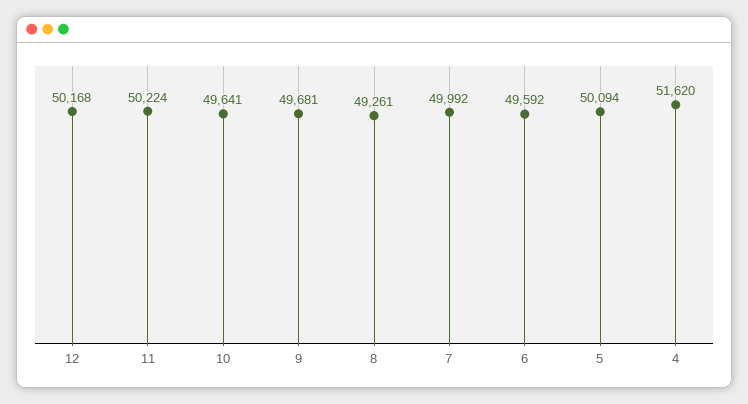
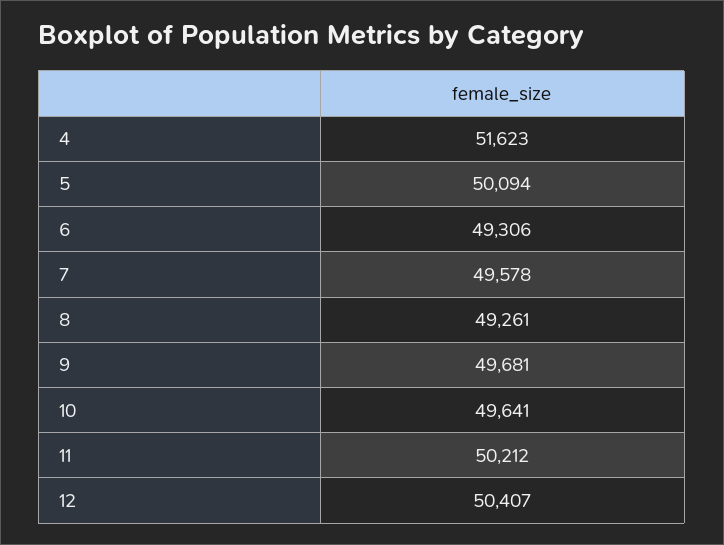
12: 50168 -> 50407
11: 50224 -> 50212
7: 49992 -> 49578
6: 49592 -> 49306
4: 51620 -> 51623

